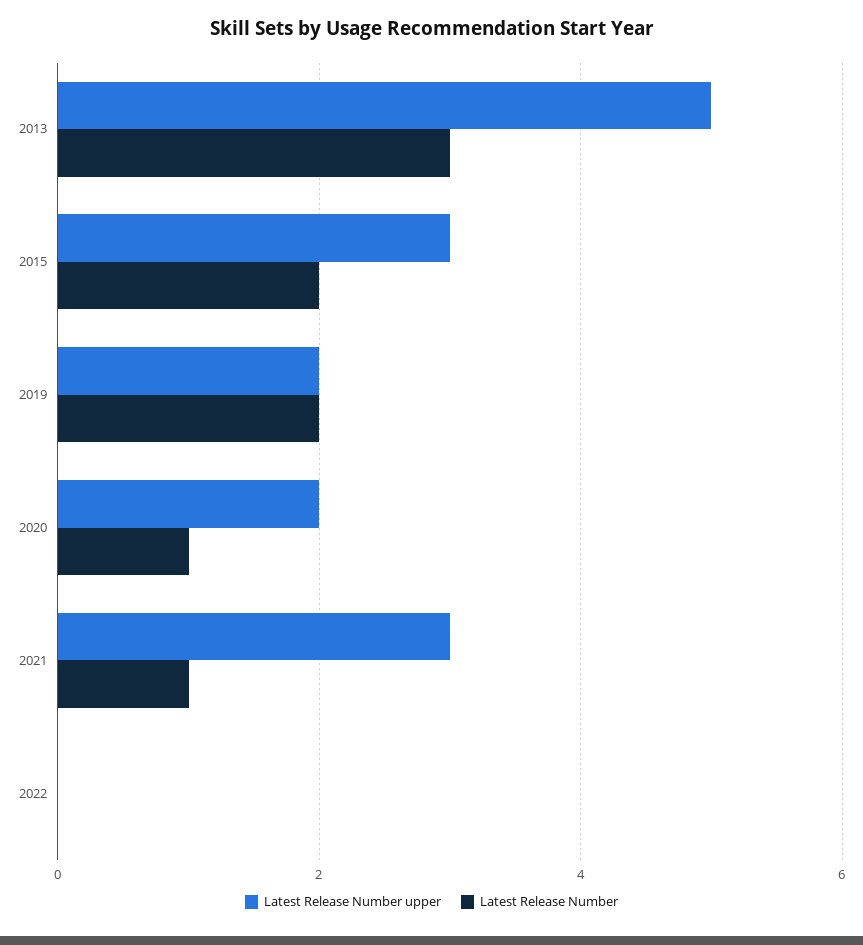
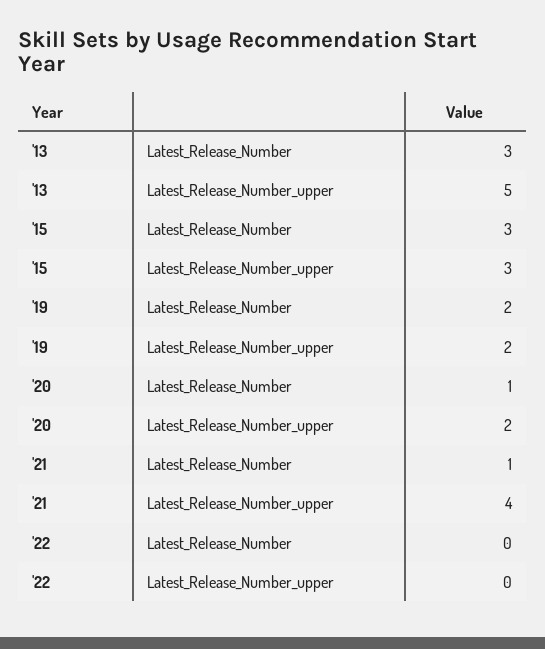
Latest Release Number, 2015: 2 -> 3
Latest Release Number upper, 2021: 3 -> 4

